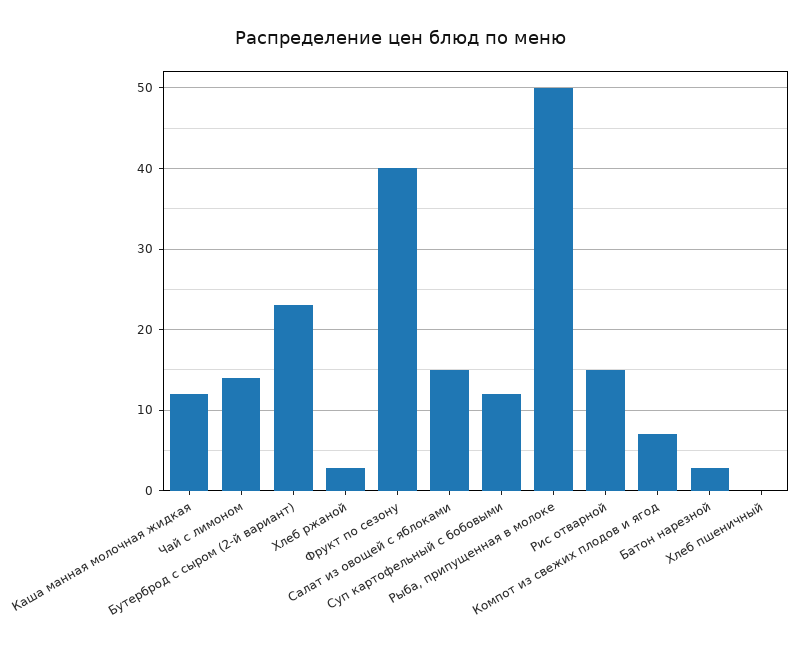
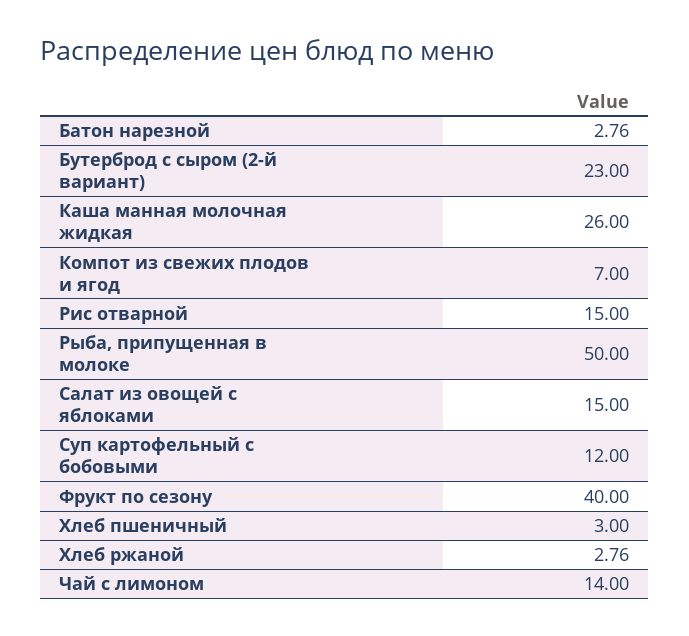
Каша манная молочная жидкая: 12 -> 26
Хлеб пшеничный: 0 -> 3

